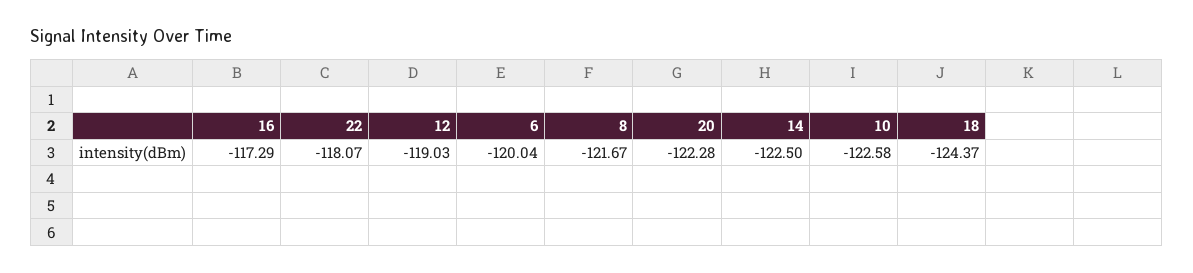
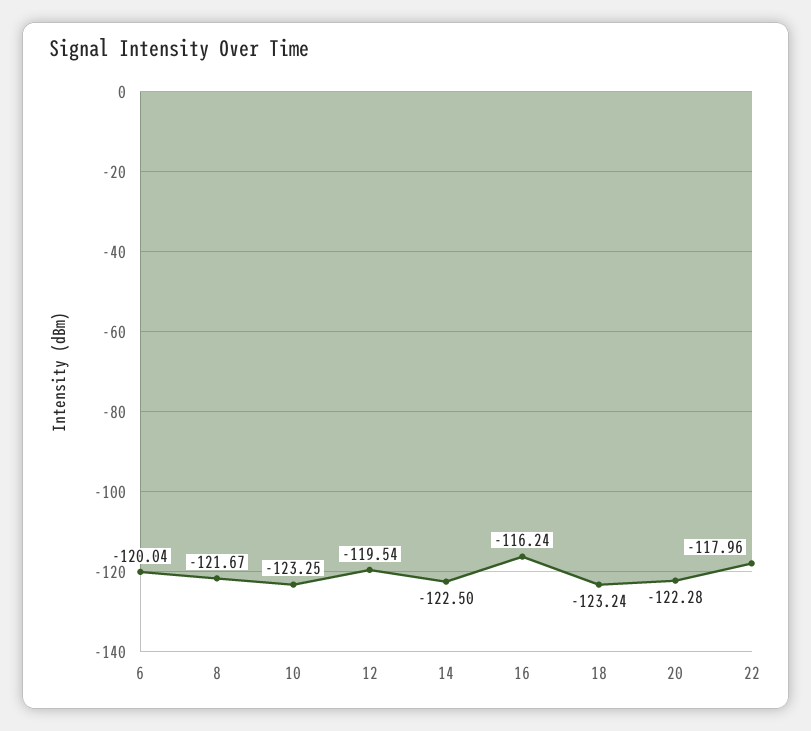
16: -117.29 -> -116.24
22: -118.07 -> -117.96
12: -119.03 -> -119.54
10: -122.58 -> -123.25
18: -124.37 -> -123.24

